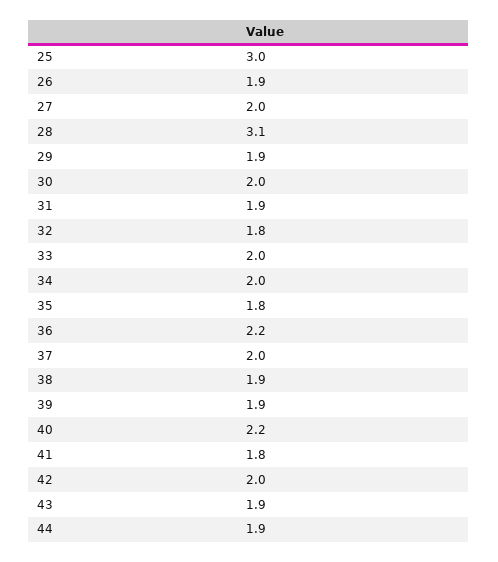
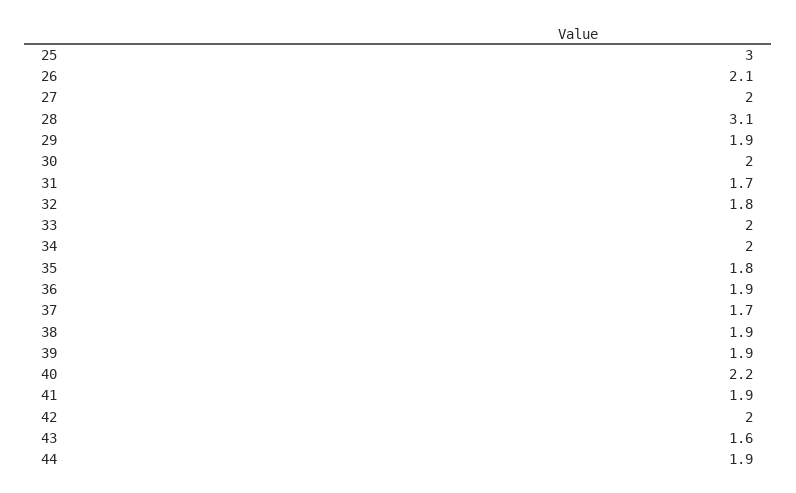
26: 1.9 -> 2.1
31: 1.9 -> 1.7
36: 2.2 -> 1.9
37: 2 -> 1.7
41: 1.8 -> 1.9
43: 1.9 -> 1.6

